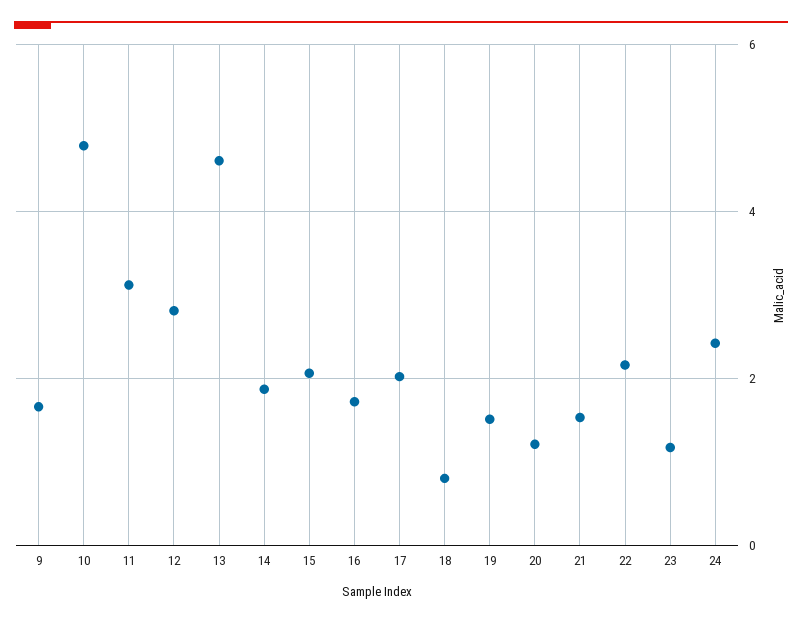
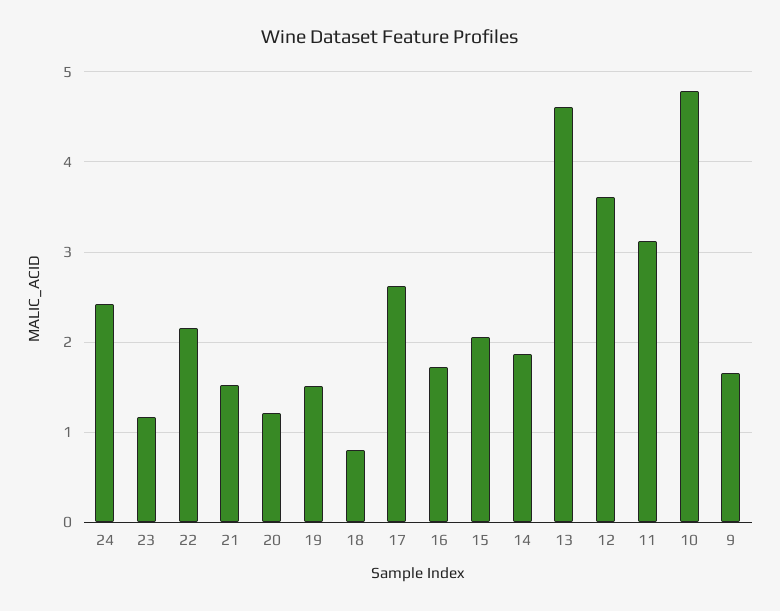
12: 2.8 -> 3.6
17: 2 -> 2.6

